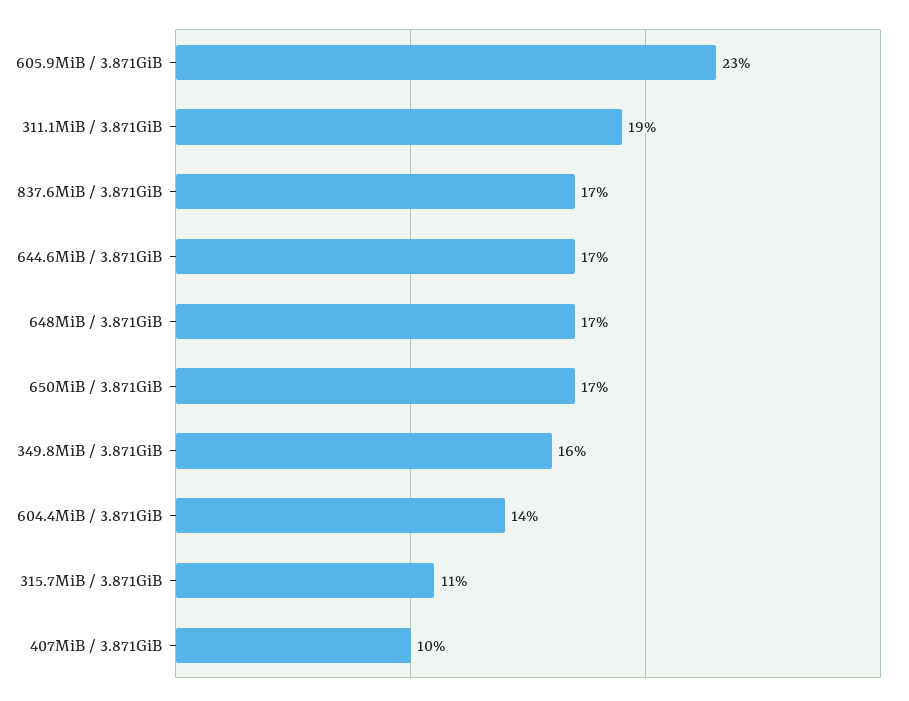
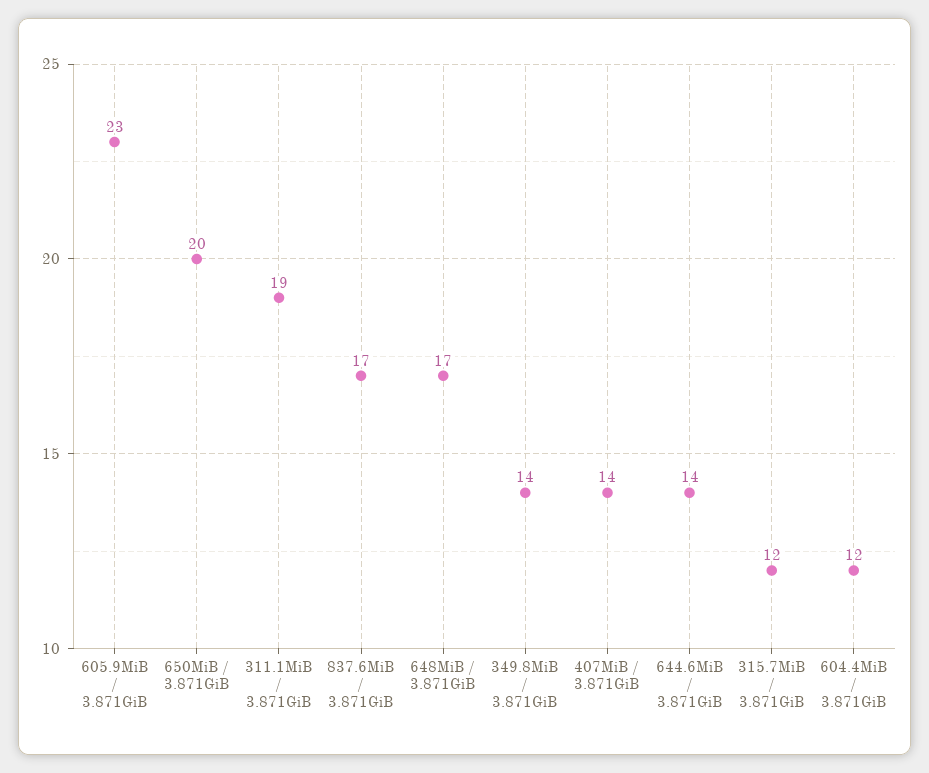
644.6MiB / 3.871GiB: 17 -> 14
650MiB / 3.871GiB: 17 -> 20
349.8MiB / 3.871GiB: 16 -> 14
604.4MiB / 3.871GiB: 14 -> 12
315.7MiB / 3.871GiB: 11 -> 12
407MiB / 3.871GiB: 10 -> 14

